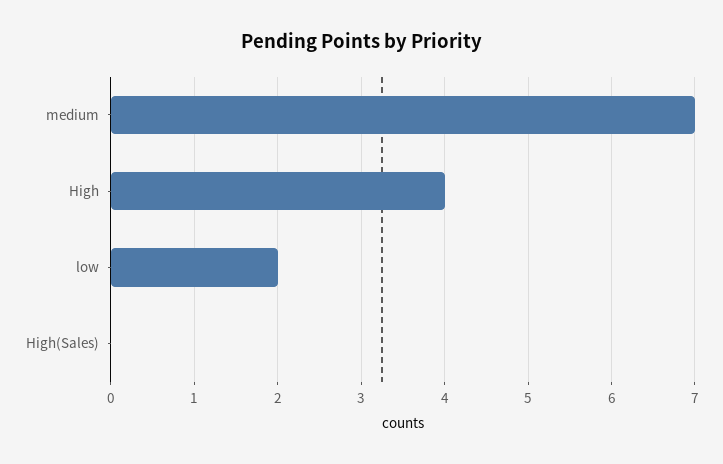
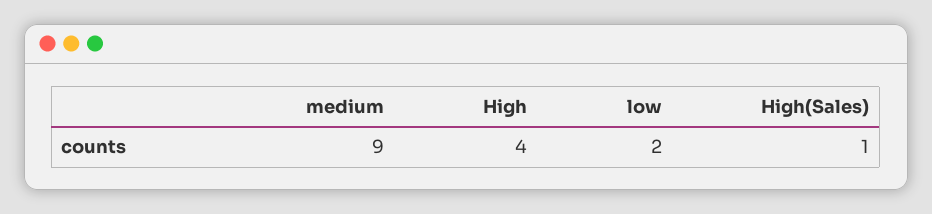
medium: 7 -> 9
High(Sales): 0 -> 1

